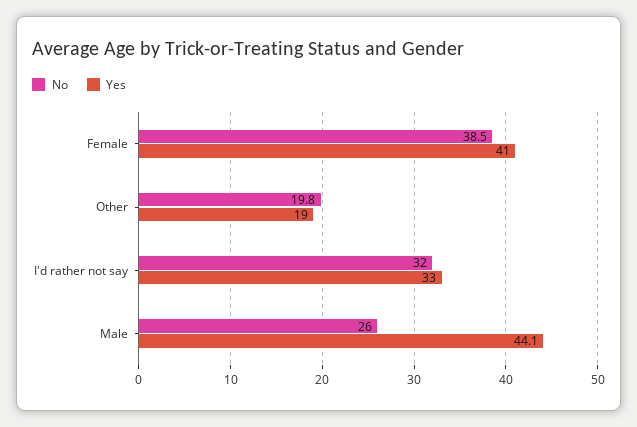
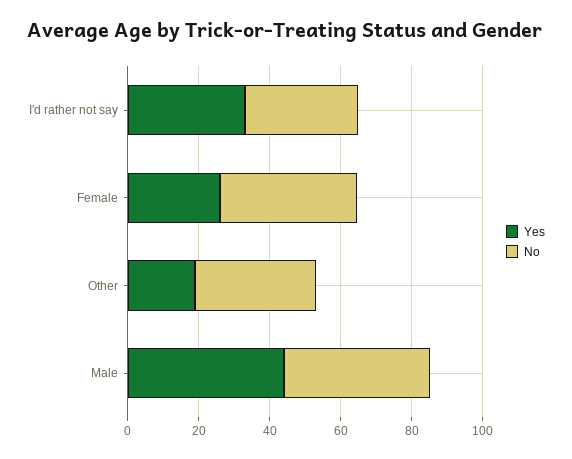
Yes, Female: 41 -> 25
No, Other: 19.8 -> 35
No, Male: 26 -> 40

